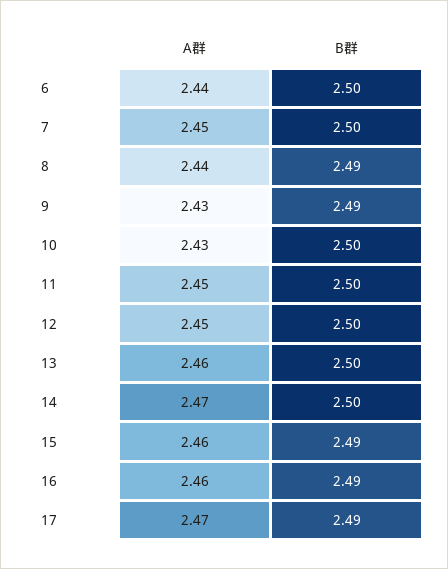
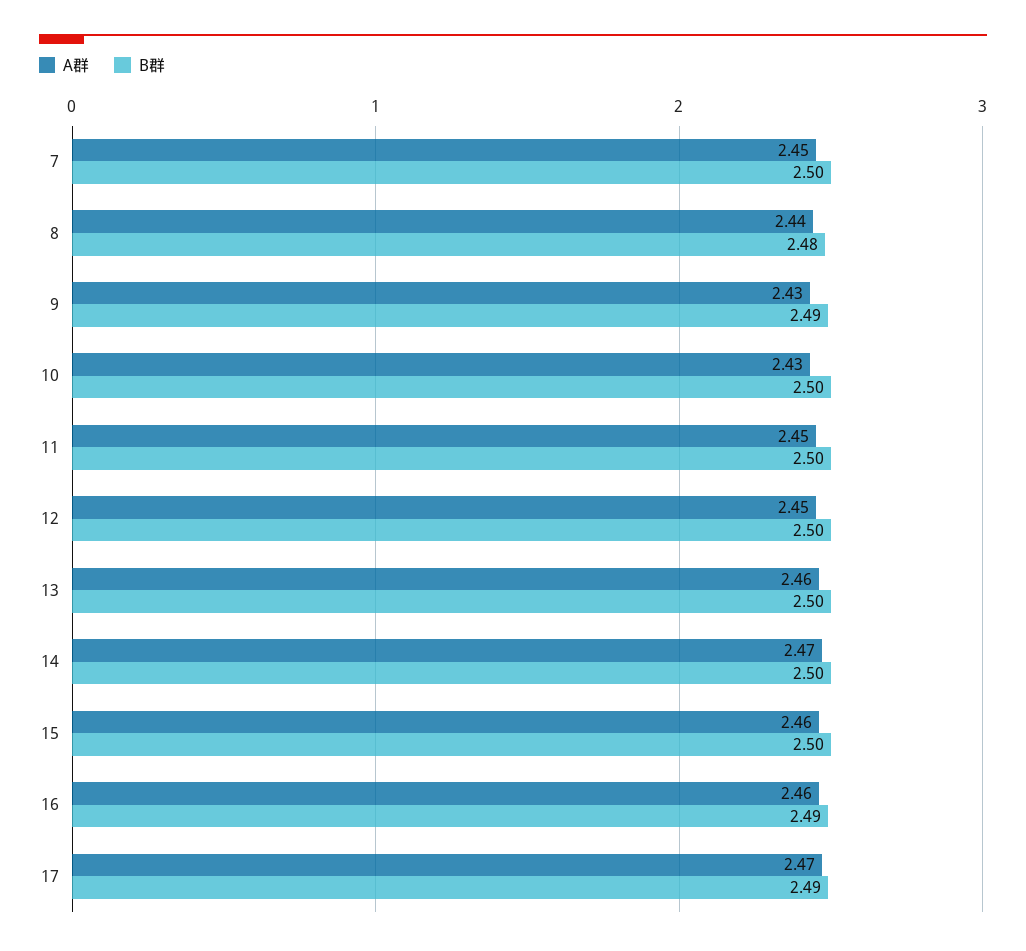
A群, 6: 2.44 -> none
B群, 6: 2.5 -> none
B群, 8: 2.49 -> 2.48
B群, 15: 2.49 -> 2.5

